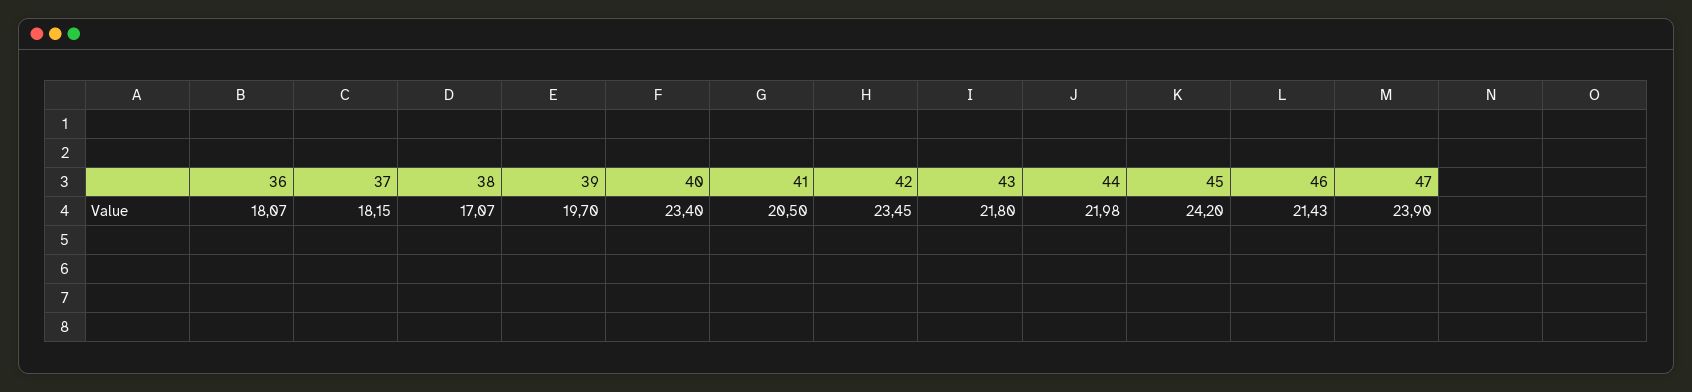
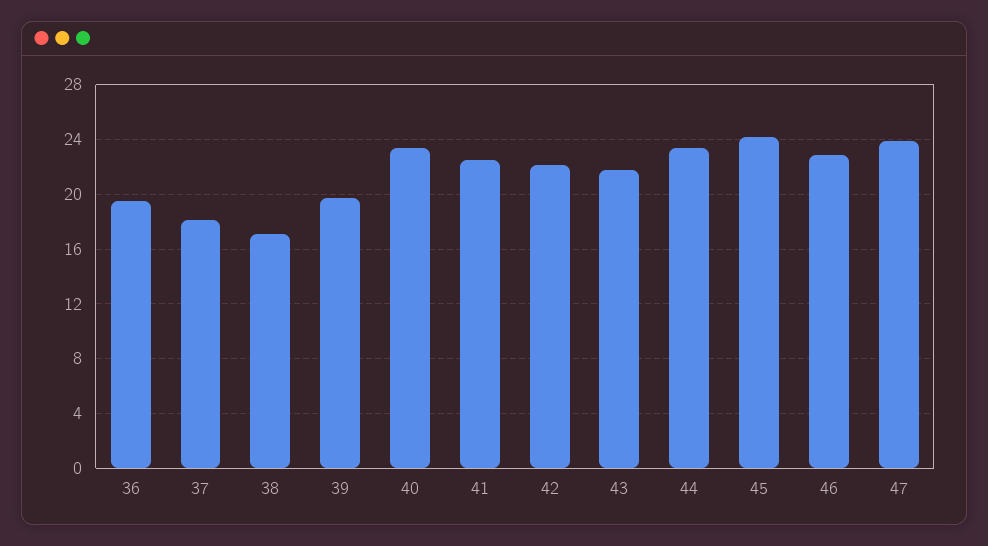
36: 18.07 -> 19.5
41: 20.5 -> 22.5
42: 23.45 -> 22
44: 21.98 -> 23.5
46: 21.43 -> 23

